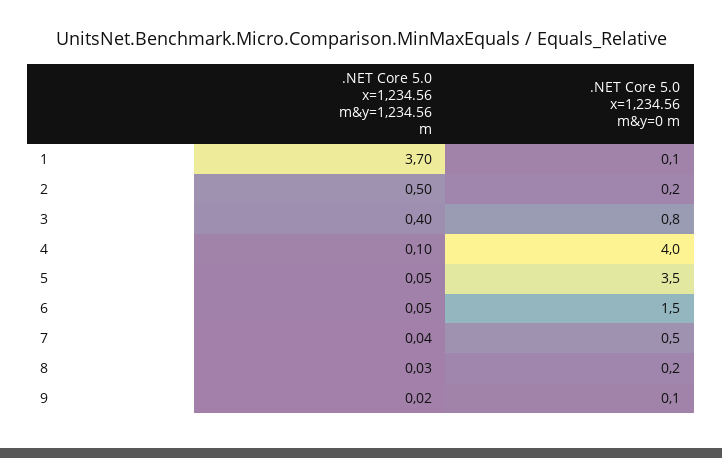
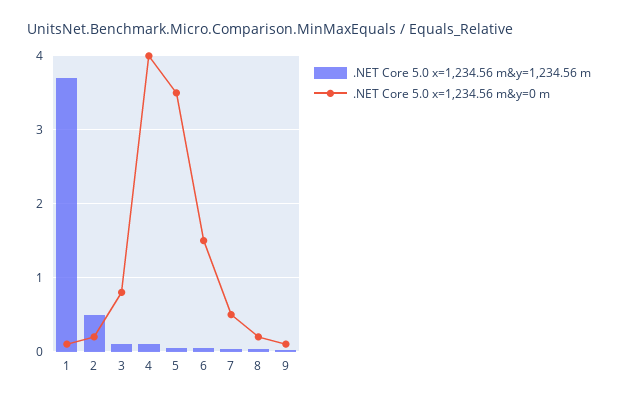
.NET Core 5.0 x=1,234.56 m&y=1,234.56 m, 3: 0.4 -> 0.1

